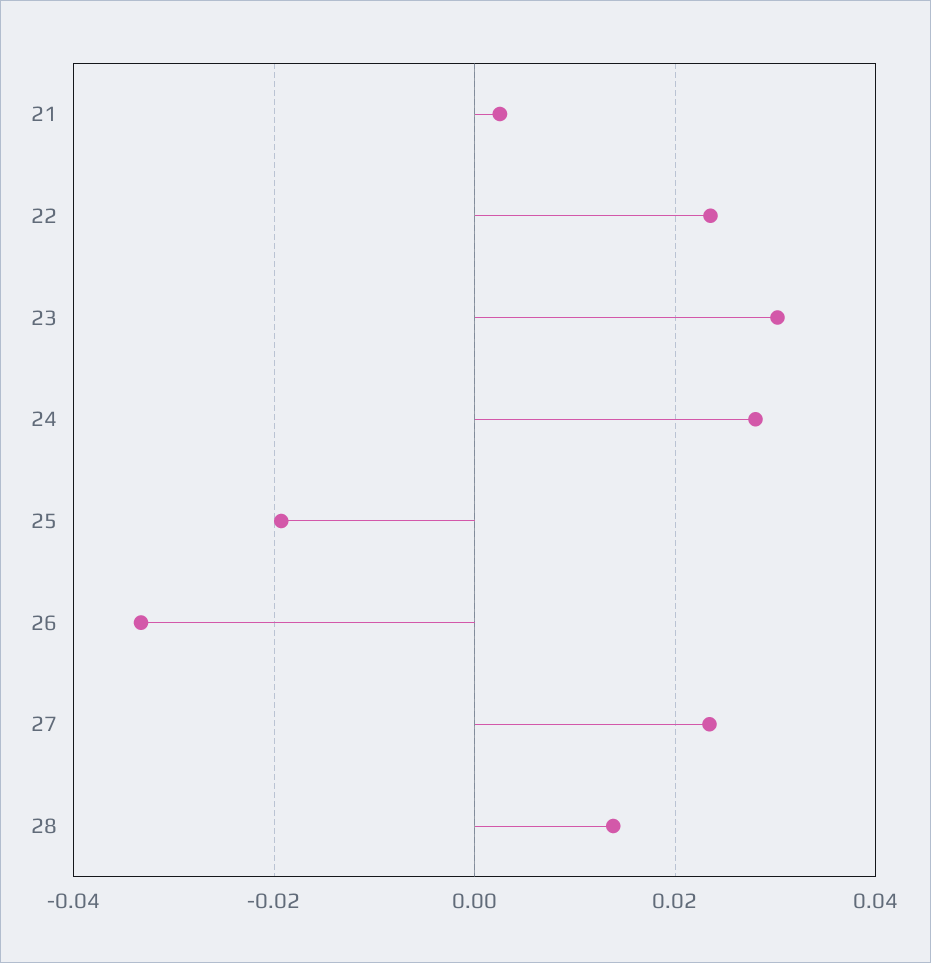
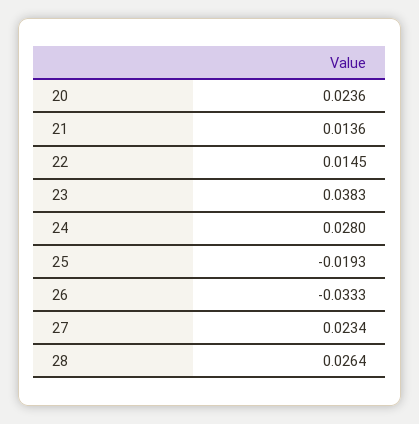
21: 0.002 -> 0.0136
22: 0.024 -> 0.0145
23: 0.03 -> 0.0383
28: 0.014 -> 0.0264
20: none -> 0.0236

